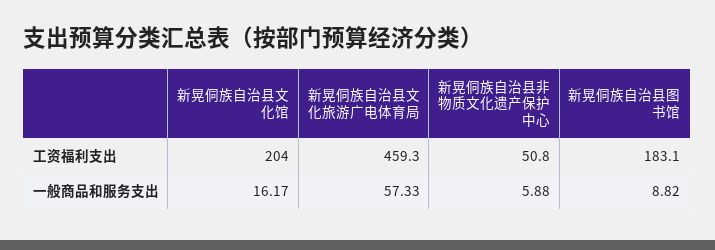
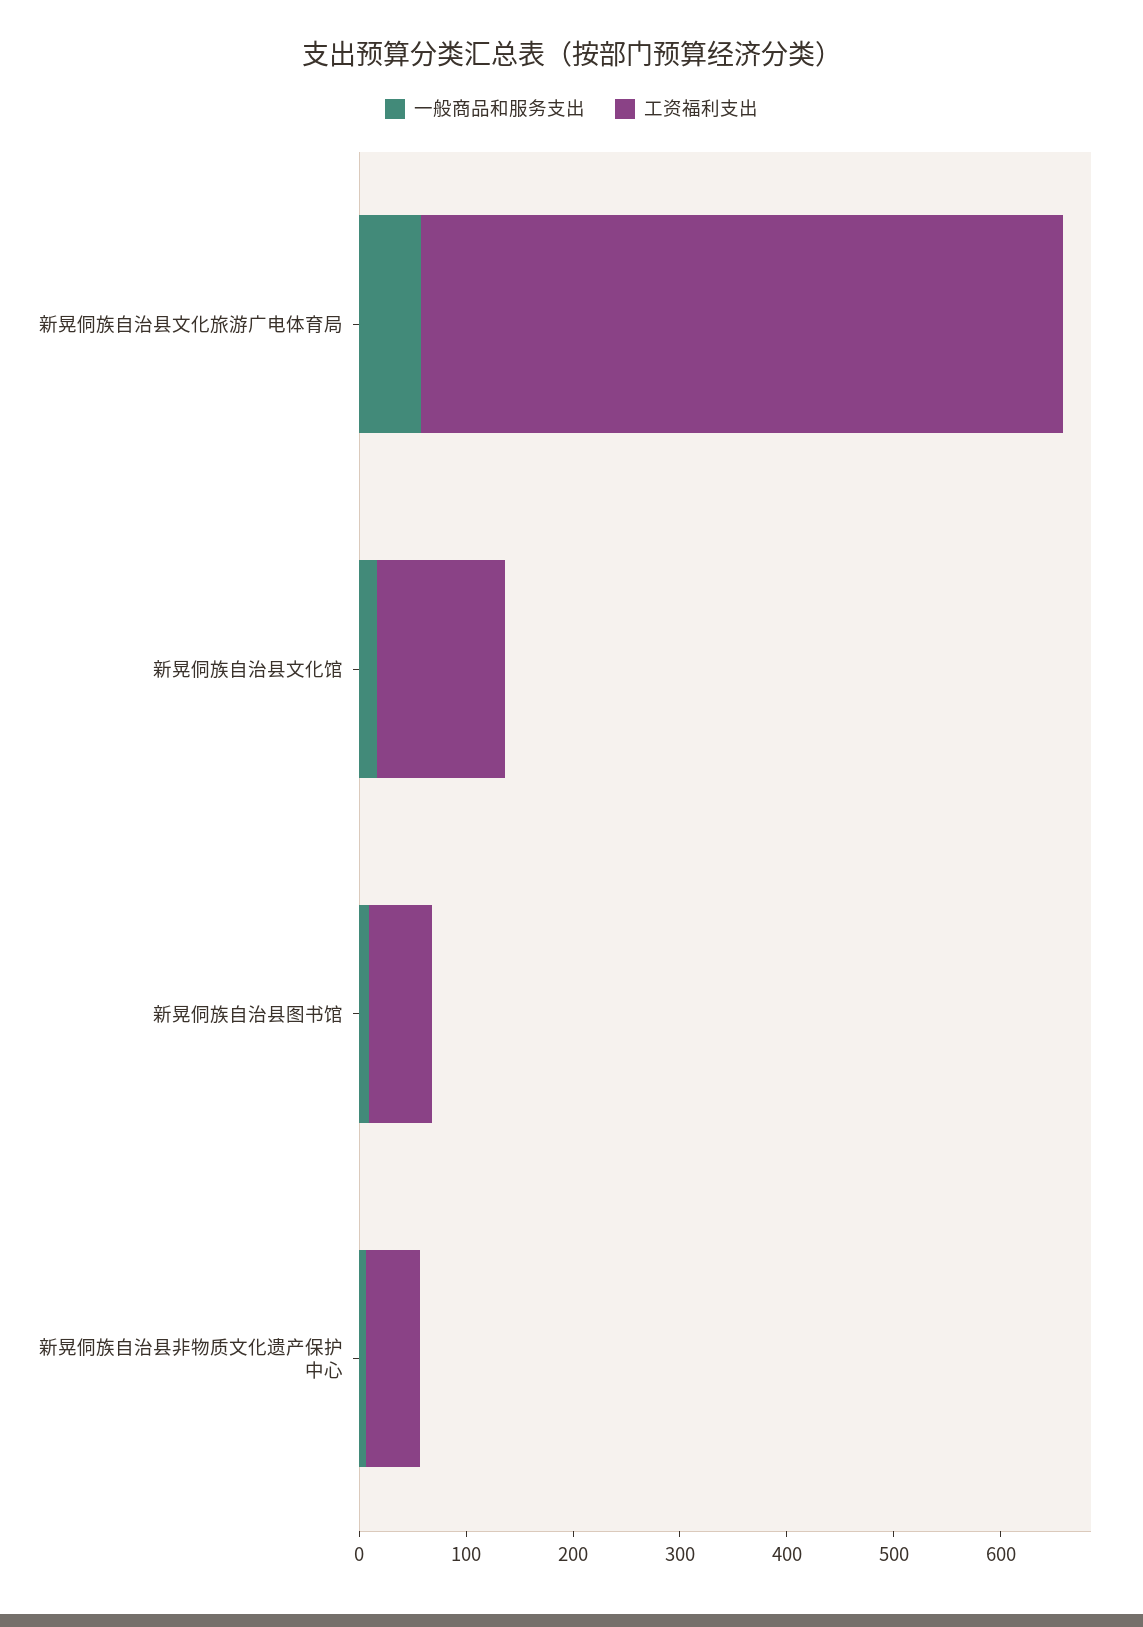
工资福利支出, 新晃侗族自治县文化馆: 204 -> 120
工资福利支出, 新晃侗族自治县文化旅游广电体育局: 459.3 -> 600
工资福利支出, 新晃侗族自治县图书馆: 183.1 -> 60

